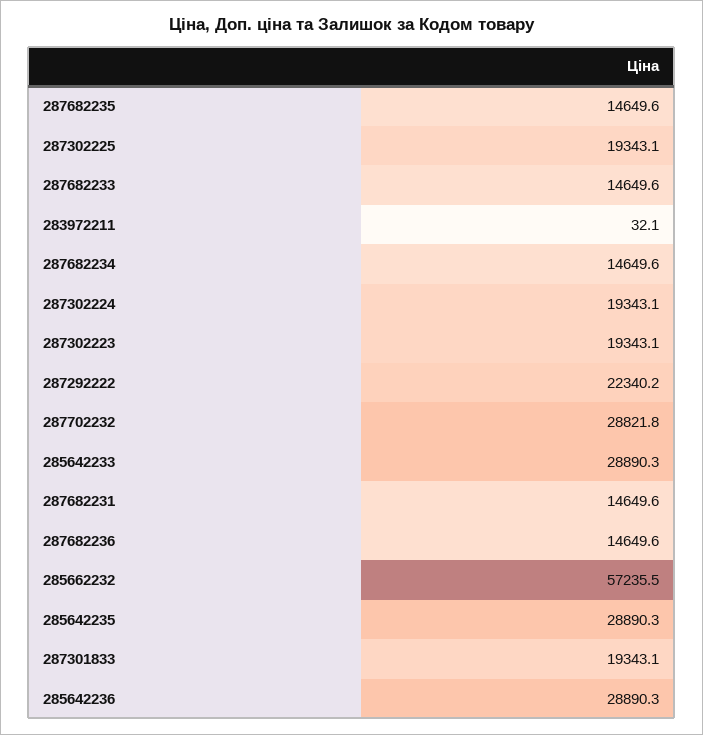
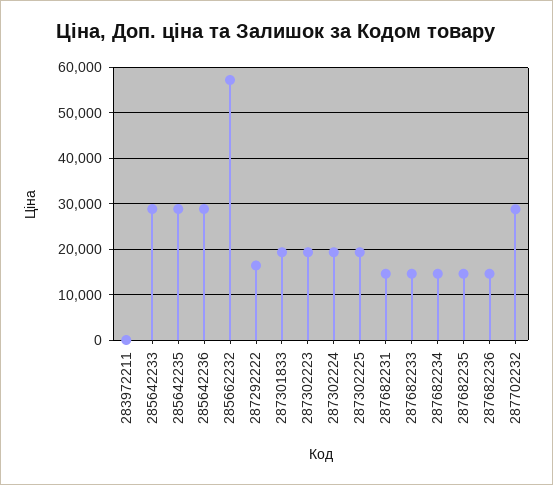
287292222: 22340.2 -> 16000

